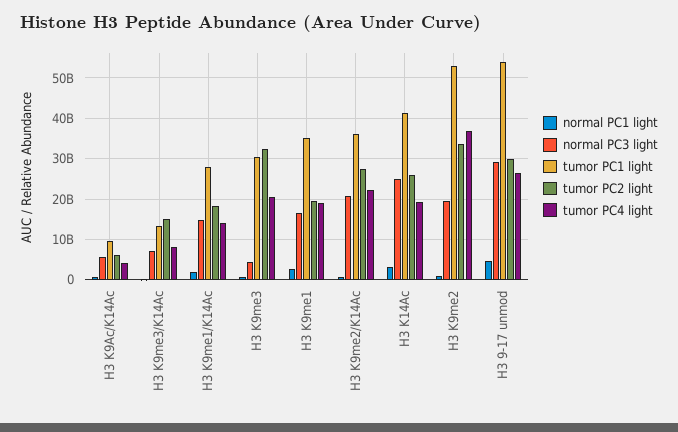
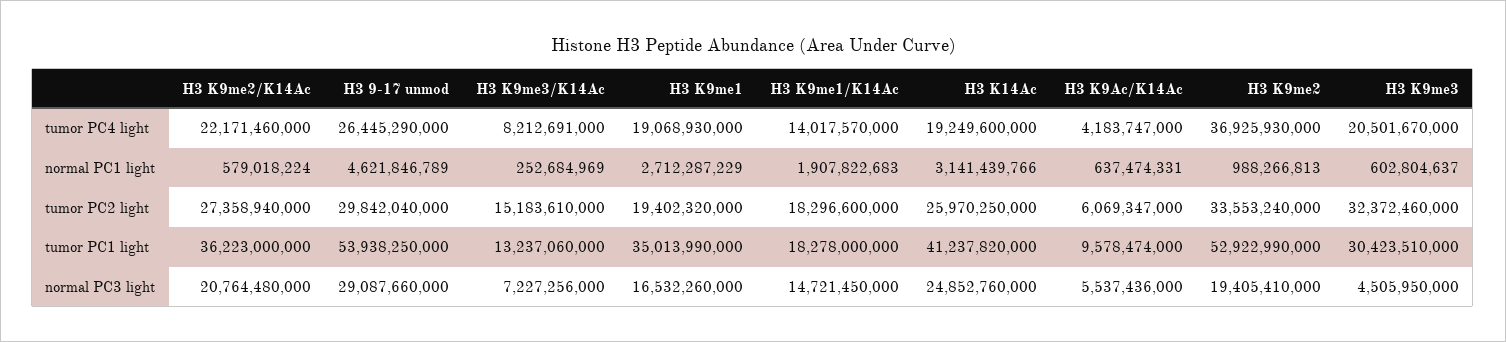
tumor PC1 light, H3 K9me1/K14Ac: 28000000000 -> 18278000000

